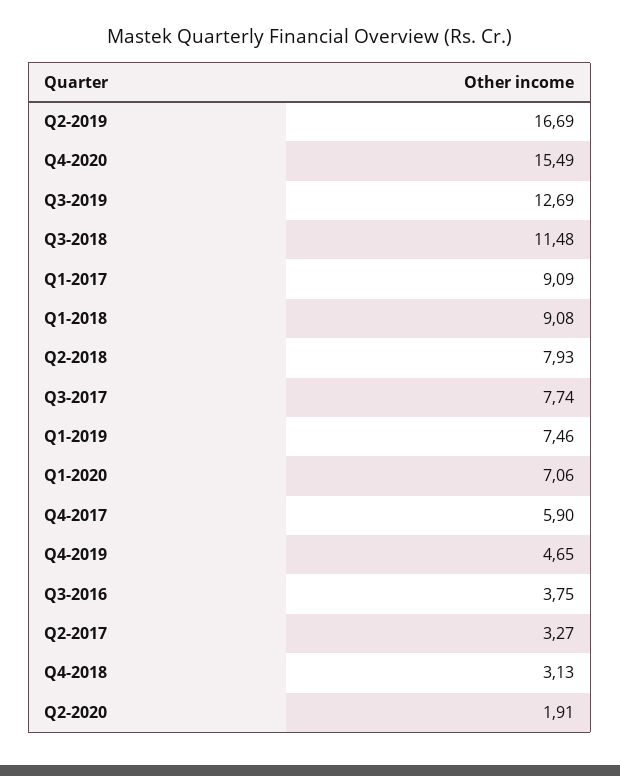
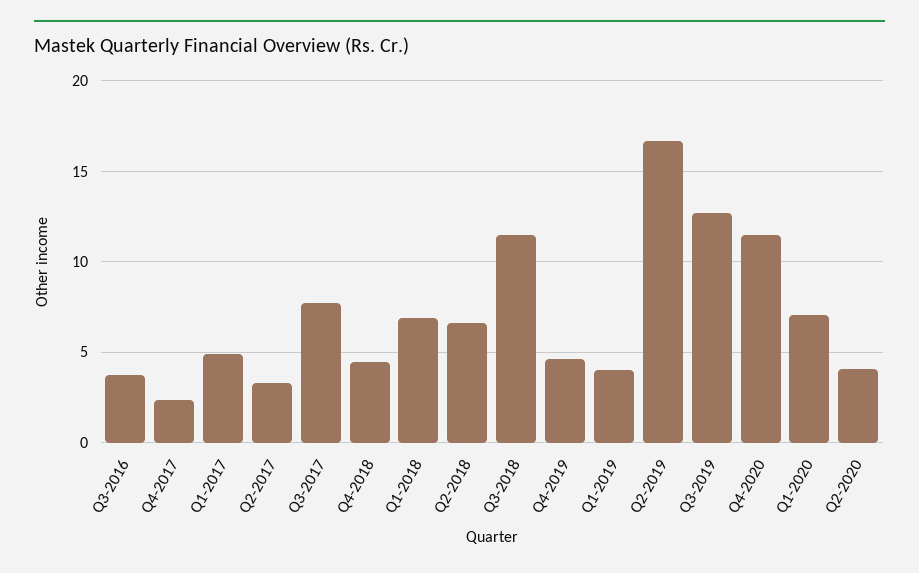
Q4-2020: 15.49 -> 11.5
Q1-2017: 9.09 -> 5
Q1-2018: 9.08 -> 7
Q2-2018: 7.93 -> 6.5
Q1-2019: 7.46 -> 4
Q4-2017: 5.9 -> 2.5
Q4-2018: 3.13 -> 4.5
Q2-2020: 1.91 -> 4

